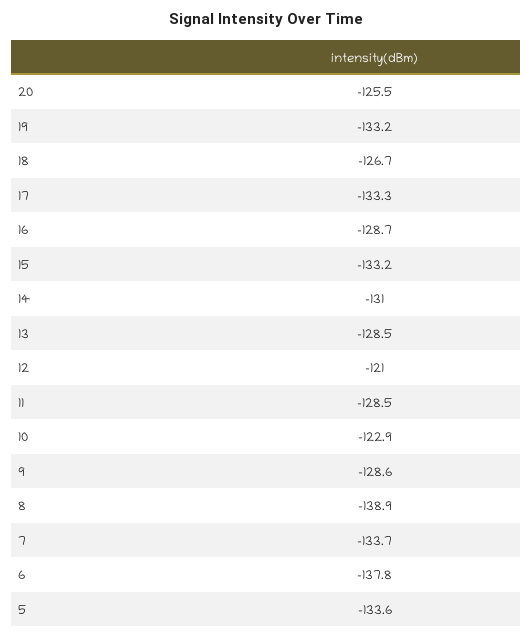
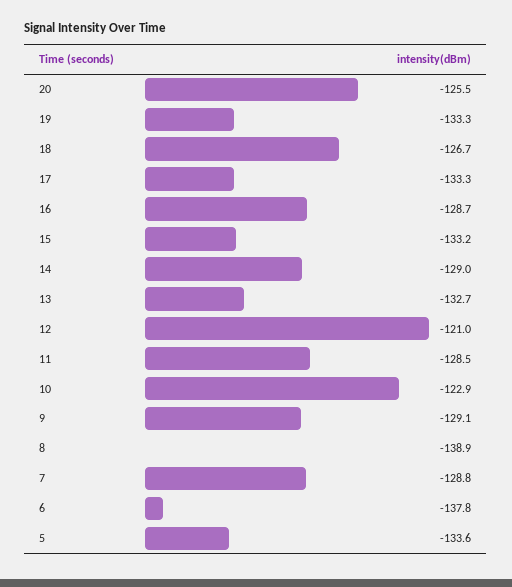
19: -133.2 -> -133.3
14: -131 -> -129
13: -128.5 -> -132.7
9: -128.6 -> -129.1
7: -133.7 -> -128.8

